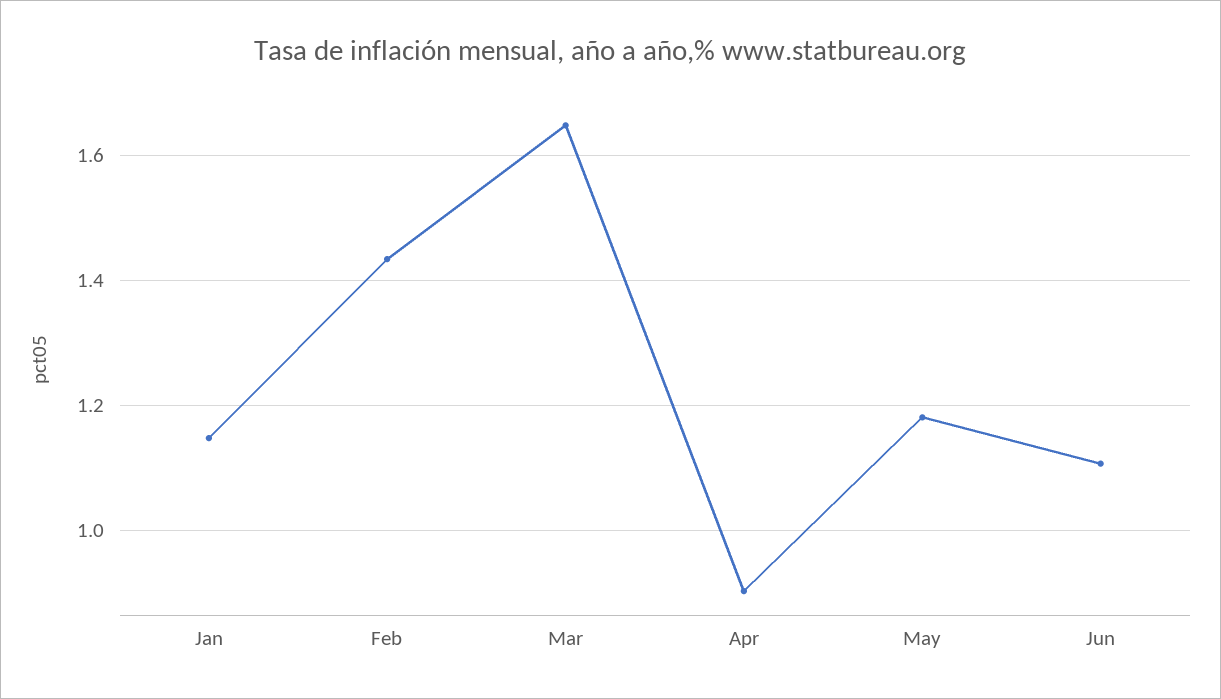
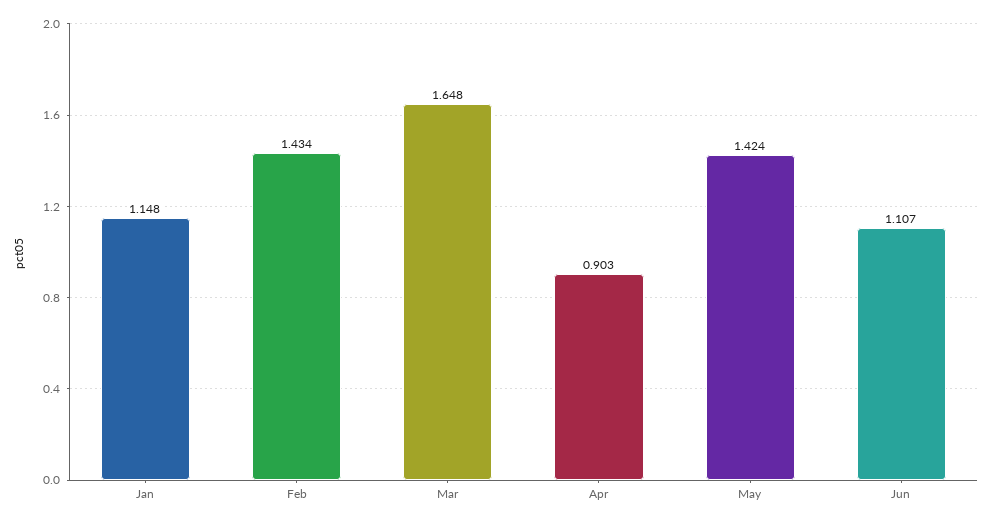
May: 1.18 -> 1.424

